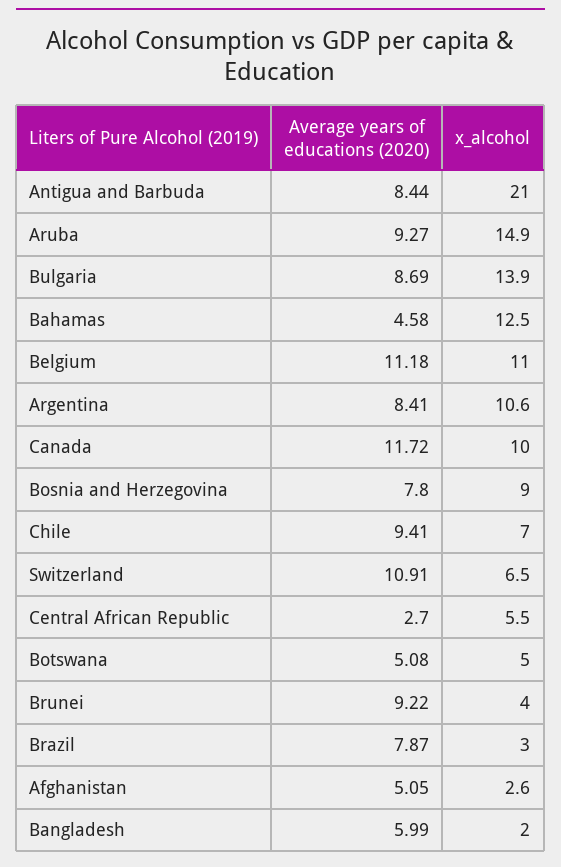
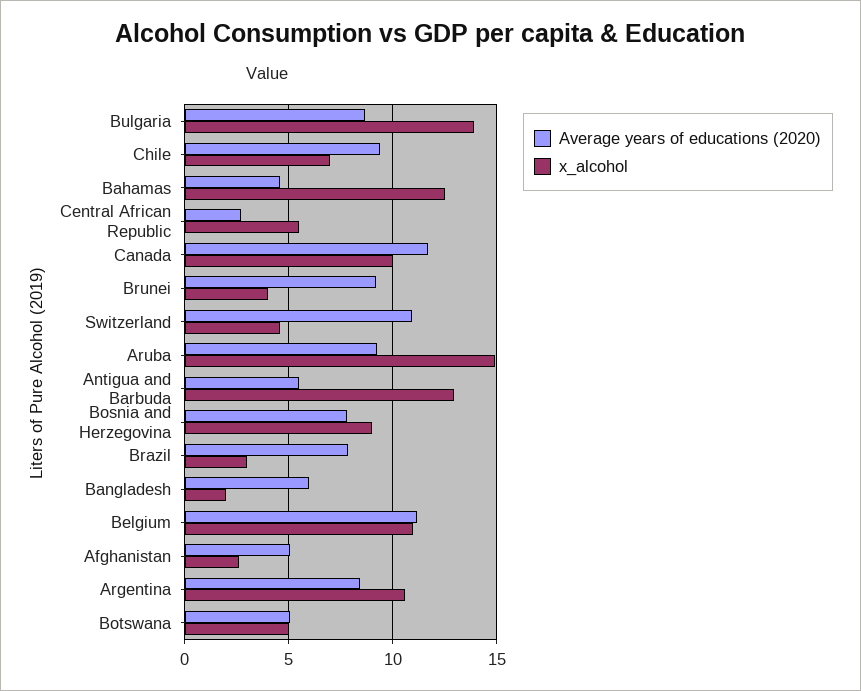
Average years of educations (2020), Antigua and Barbuda: 8.44 -> 5.5
x_alcohol, Antigua and Barbuda: 21 -> 13
x_alcohol, Switzerland: 6.5 -> 4.5

